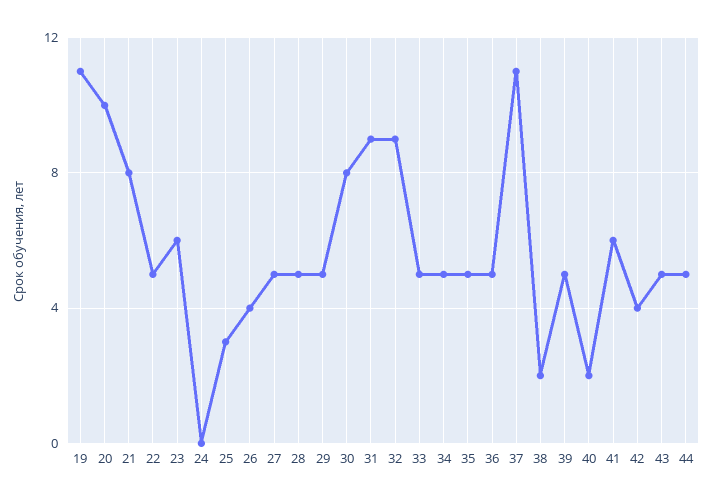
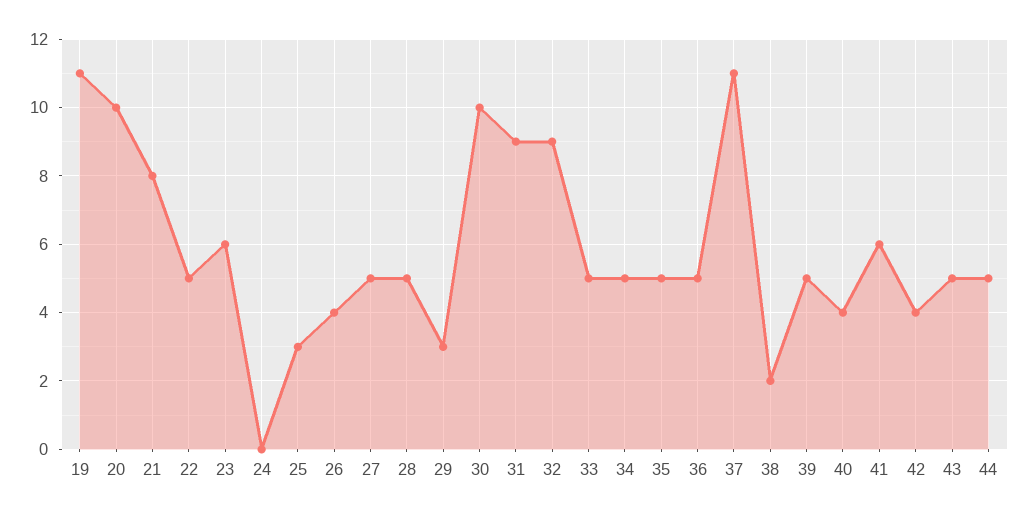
29: 5 -> 3
30: 8 -> 10
40: 2 -> 4

